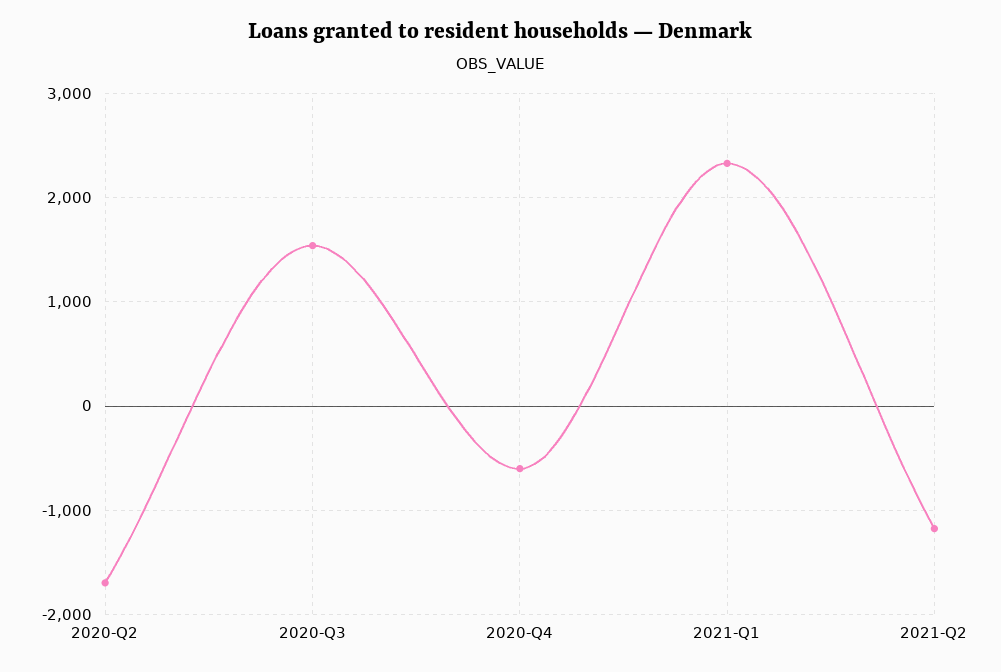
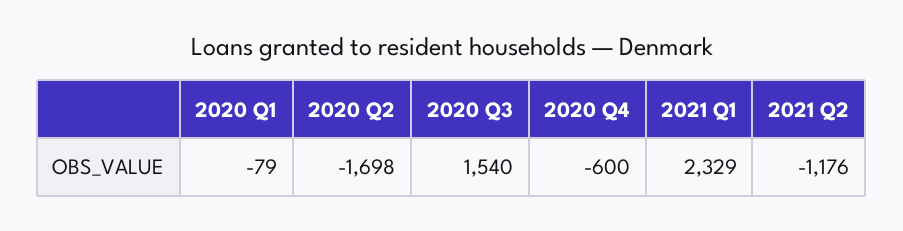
2020 Q1: none -> -79

